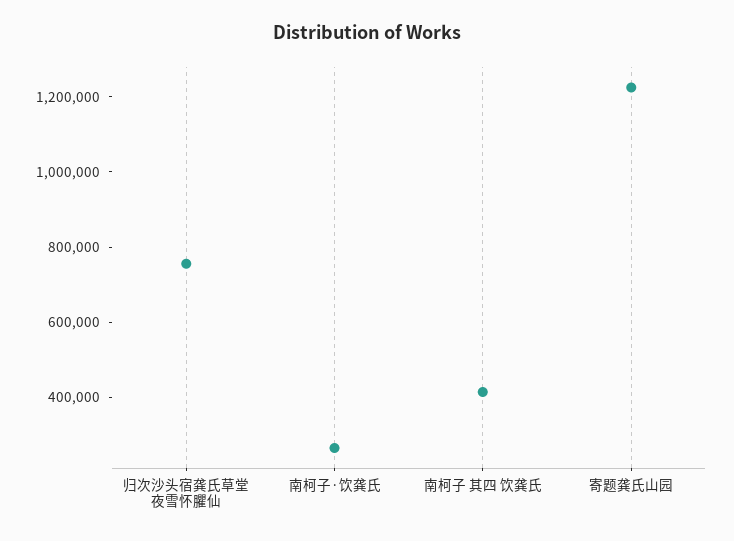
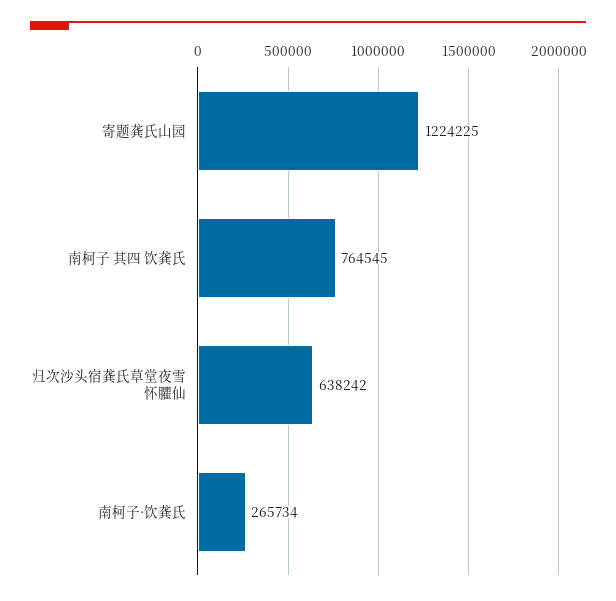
归次沙头宿龚氏草堂夜雪怀臞仙: 750000 -> 638242
南柯子 其四 饮龚氏: 400000 -> 764545

